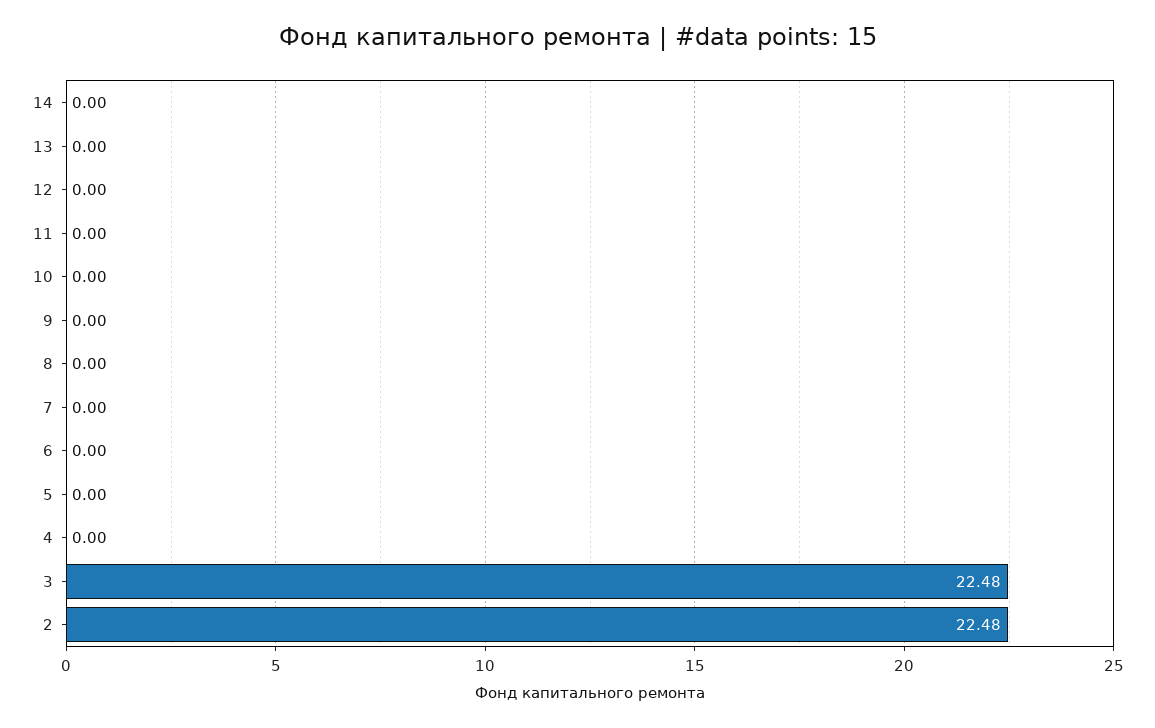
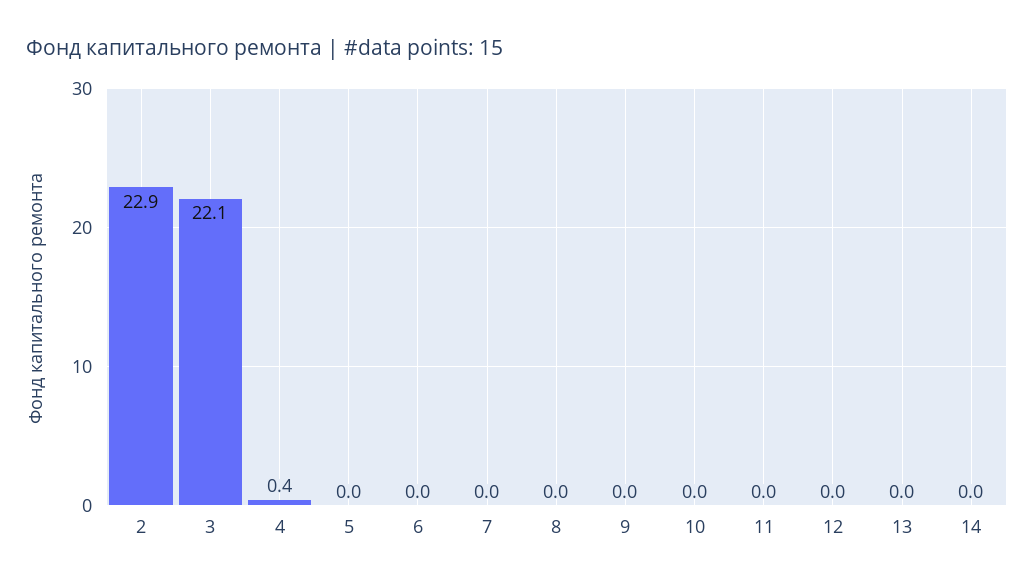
4: 0 -> 0.4
3: 22.48 -> 22.1
2: 22.48 -> 22.9

